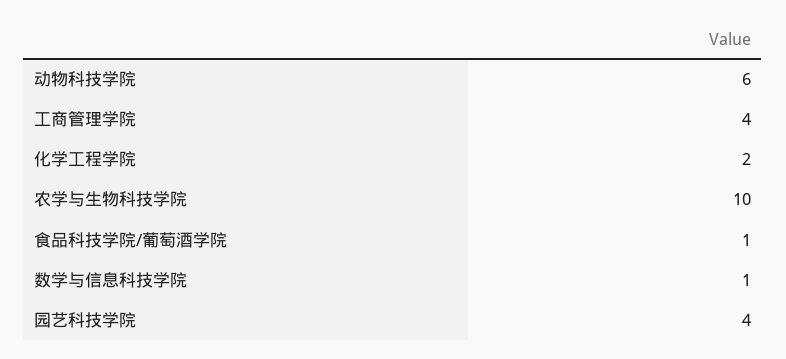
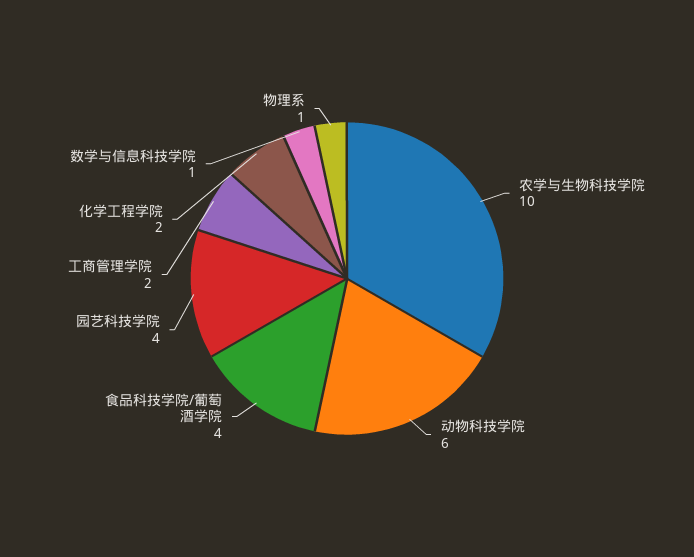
工商管理学院: 4 -> 2
食品科技学院/葡萄酒学院: 1 -> 4
物理系: none -> 1

